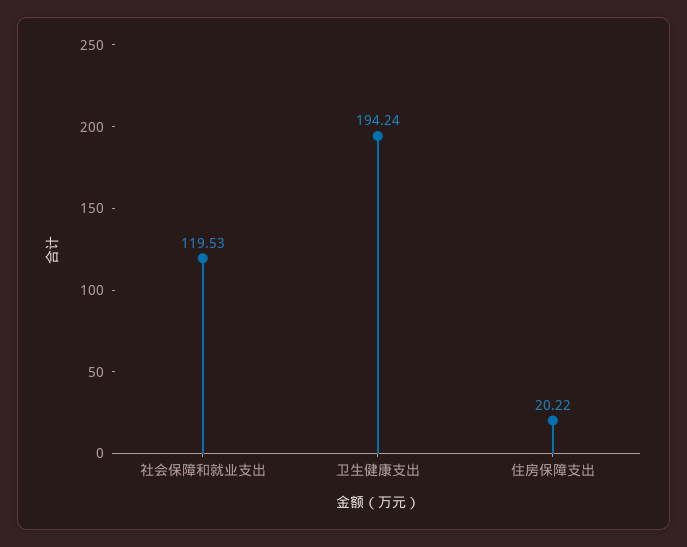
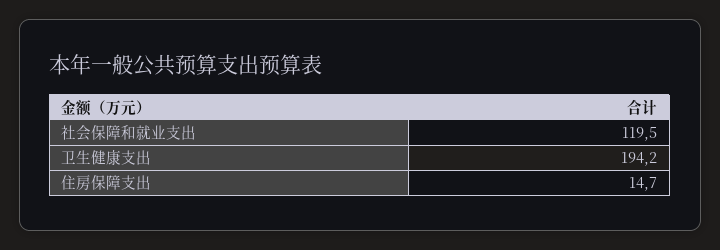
住房保障支出: 20.22 -> 14.7

